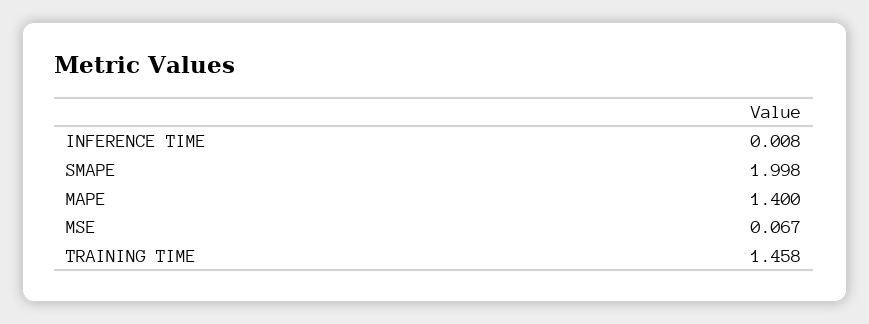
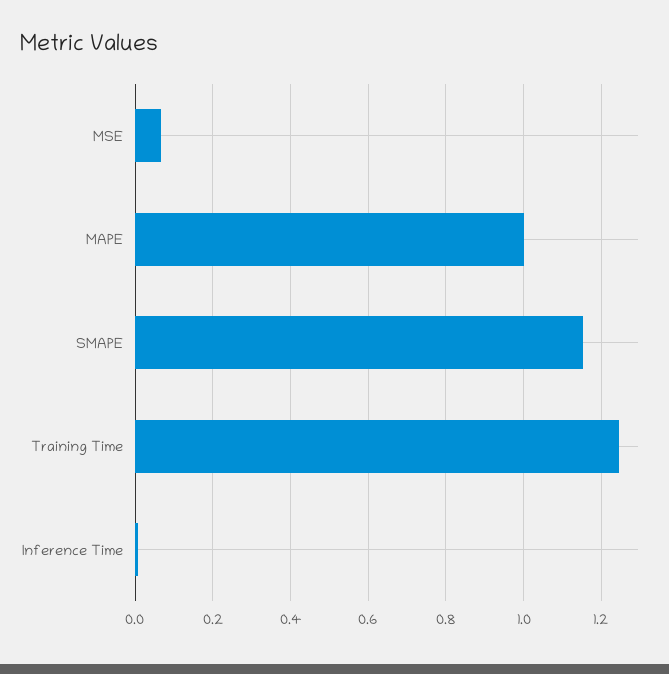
SMAPE: 1.998 -> 1.16
MAPE: 1.4 -> 1
TRAINING TIME: 1.458 -> 1.24

